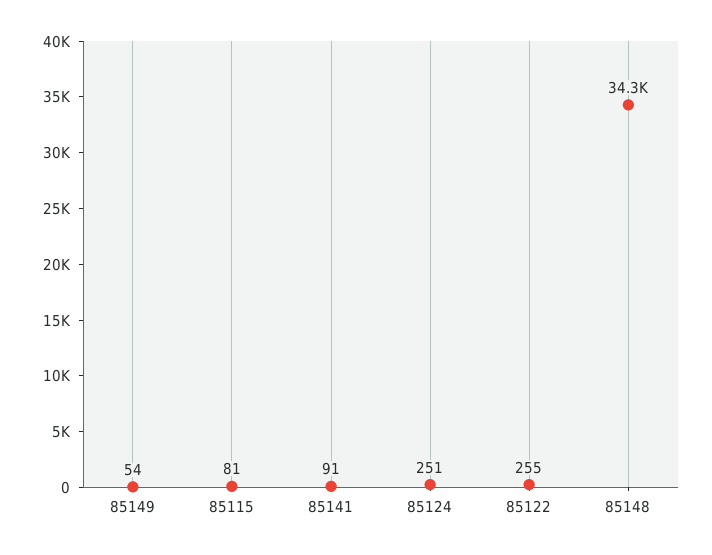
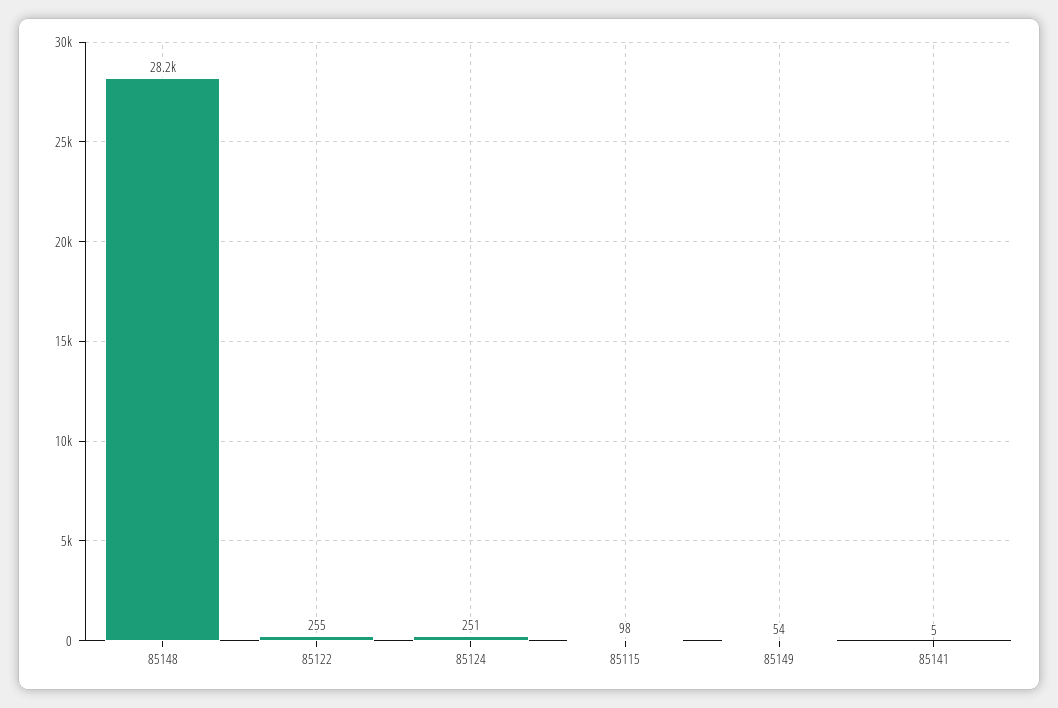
85115: 81 -> 98
85141: 91 -> 5
85148: 34300 -> 28200

